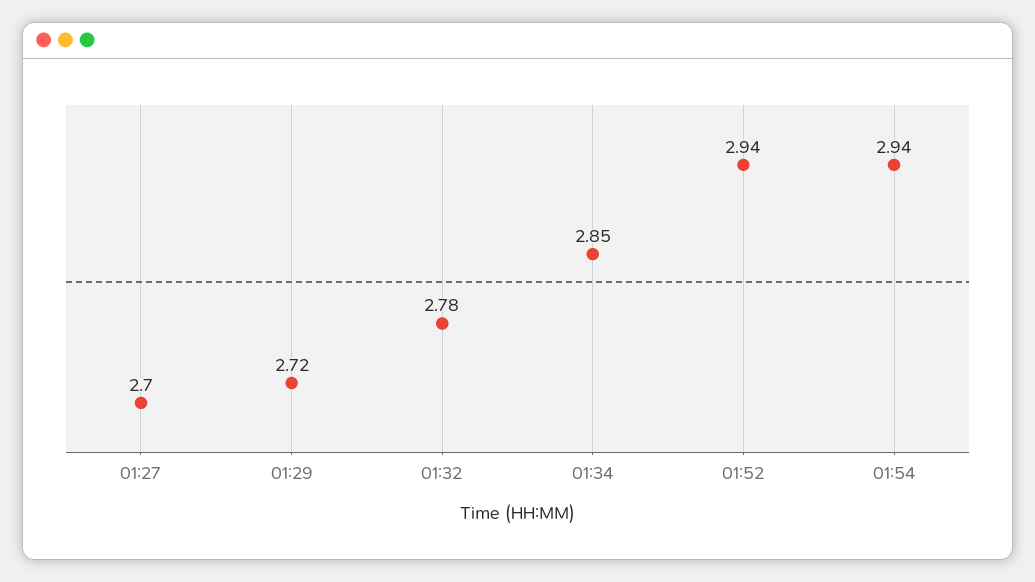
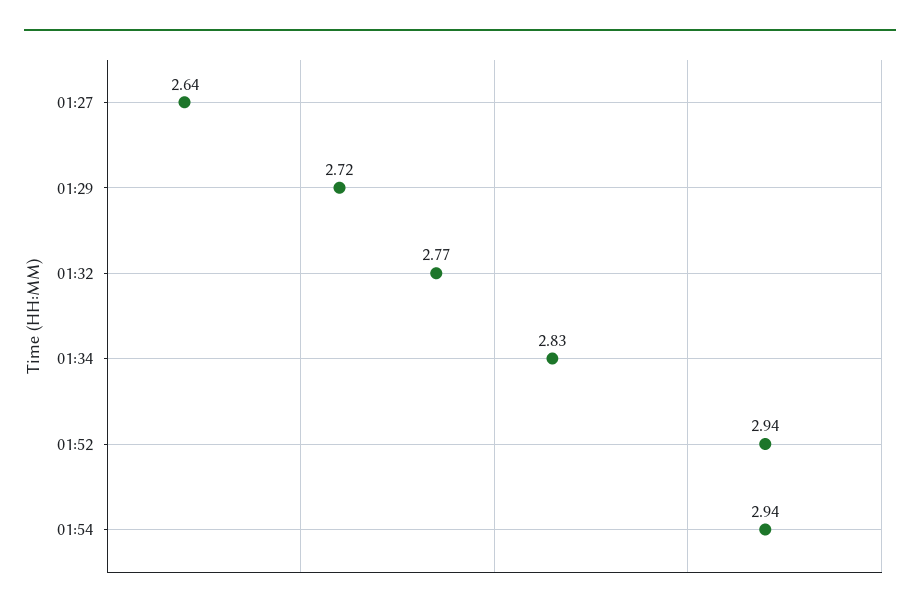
01:27: 2.7 -> 2.64
01:32: 2.78 -> 2.77
01:34: 2.85 -> 2.83

